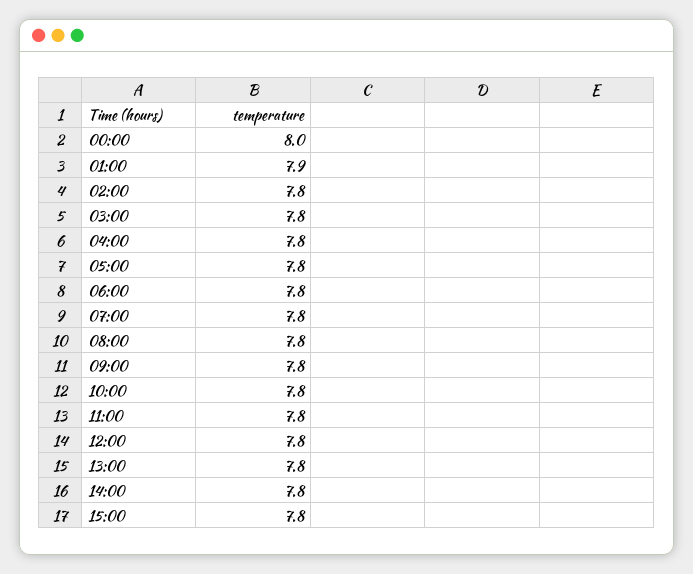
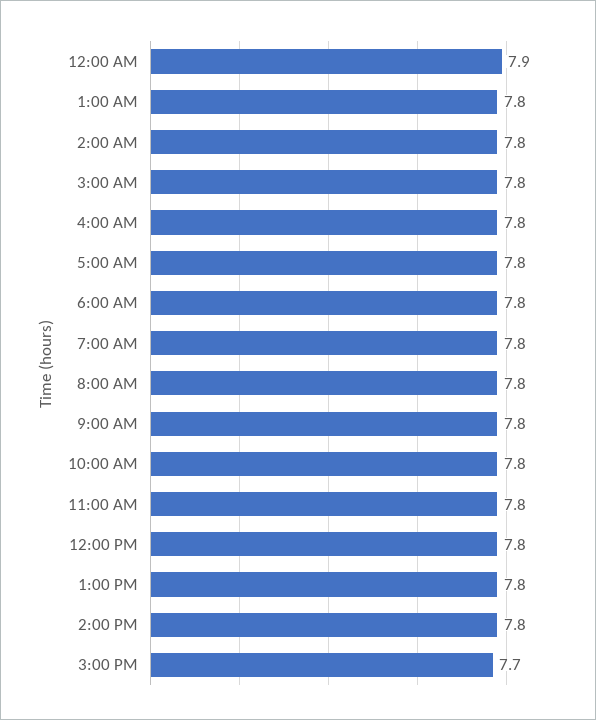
00:00: 8 -> 7.9
01:00: 7.9 -> 7.8
15:00: 7.8 -> 7.7

